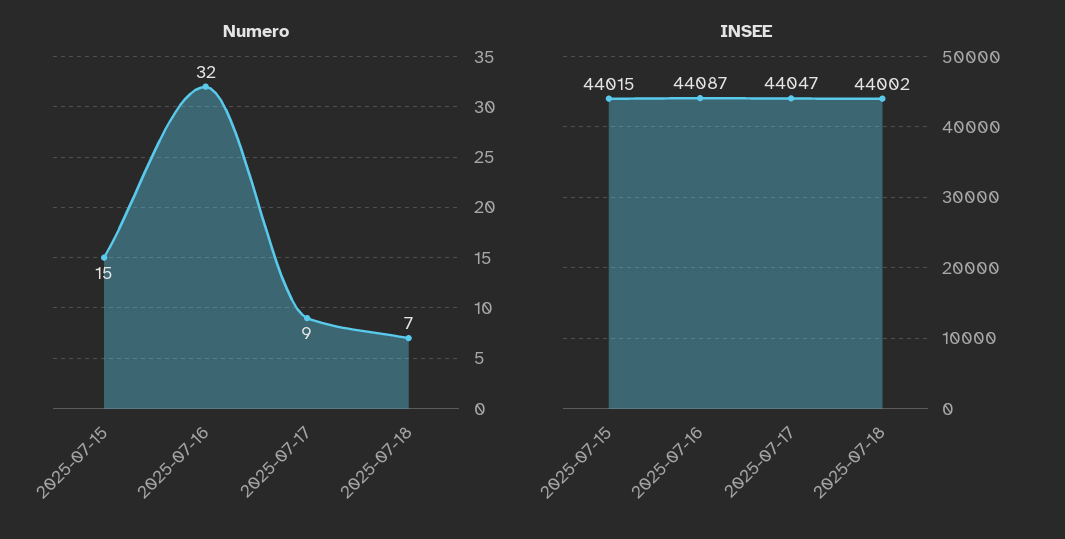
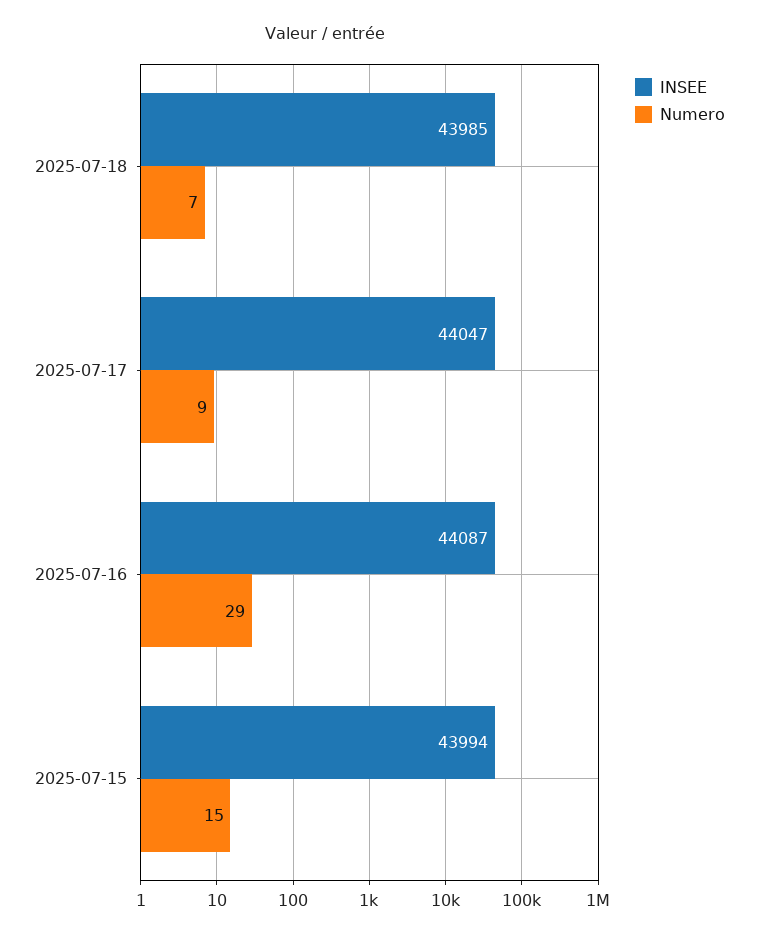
Numero, 2025-07-16: 32 -> 29
INSEE, 2025-07-15: 44015 -> 43994
INSEE, 2025-07-18: 44002 -> 43985

